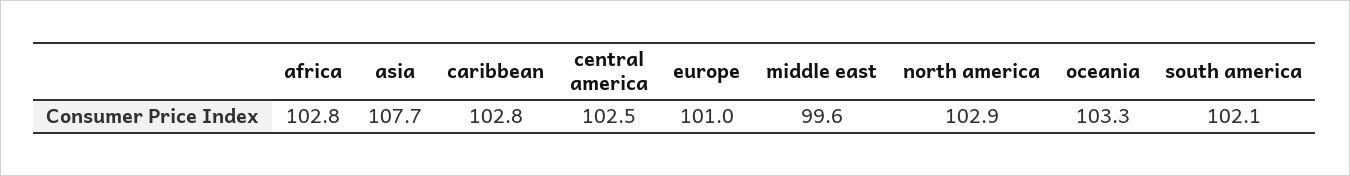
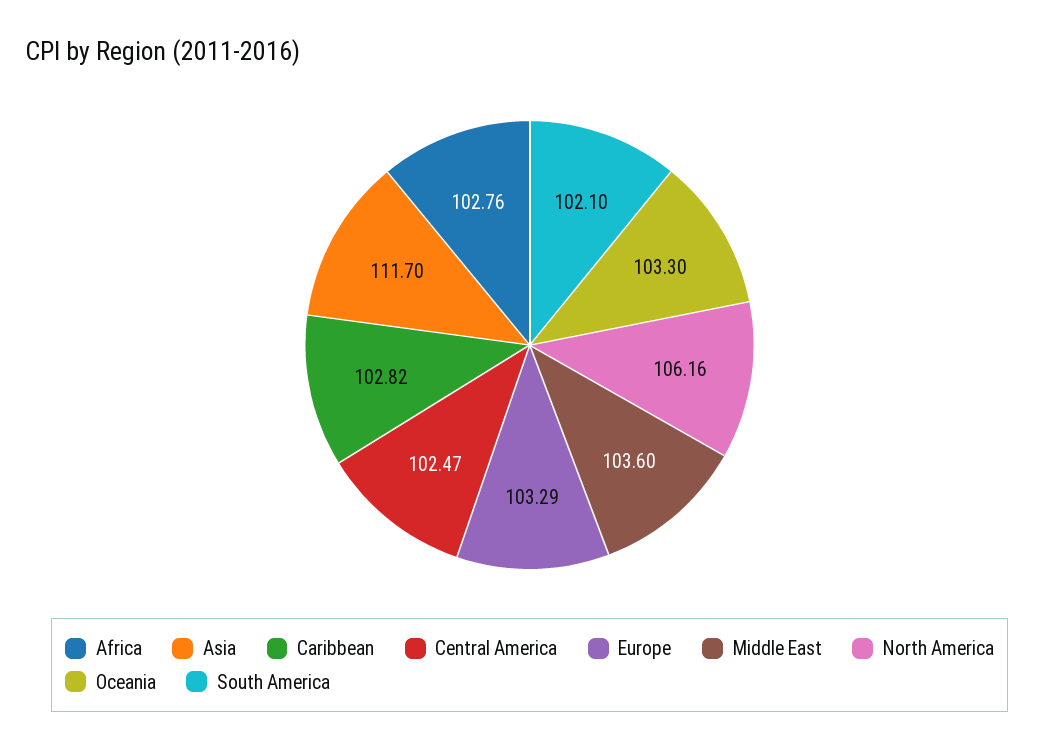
asia: 107.7 -> 111.7
europe: 101 -> 103.29
middle east: 99.6 -> 103.6
north america: 102.9 -> 106.16

